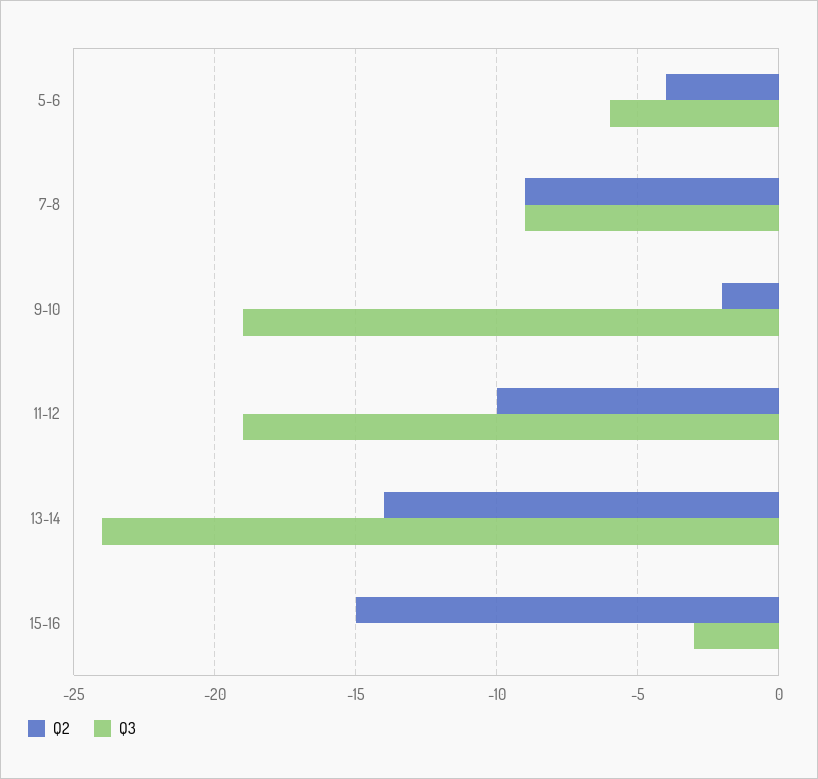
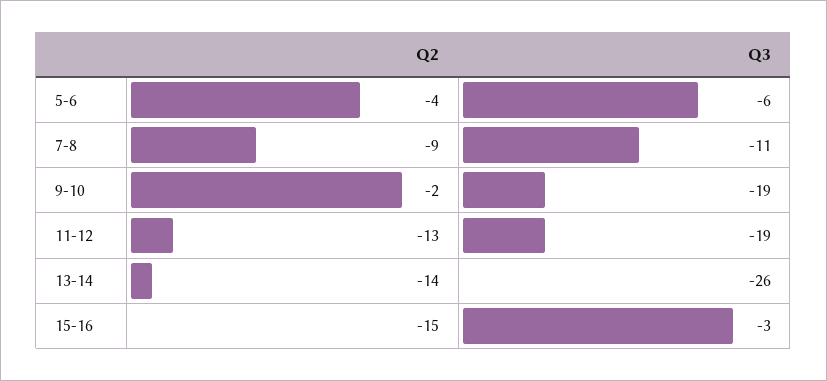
Q3, 7-8: -9 -> -11
Q2, 11-12: -10 -> -13
Q3, 13-14: -24 -> -26

